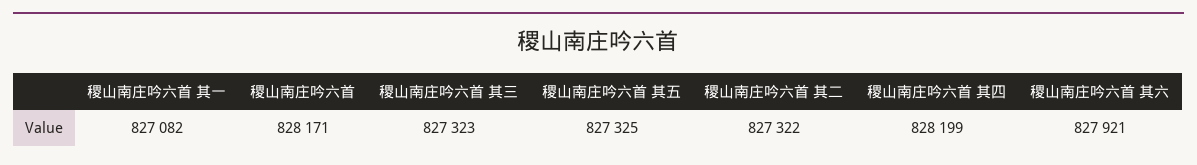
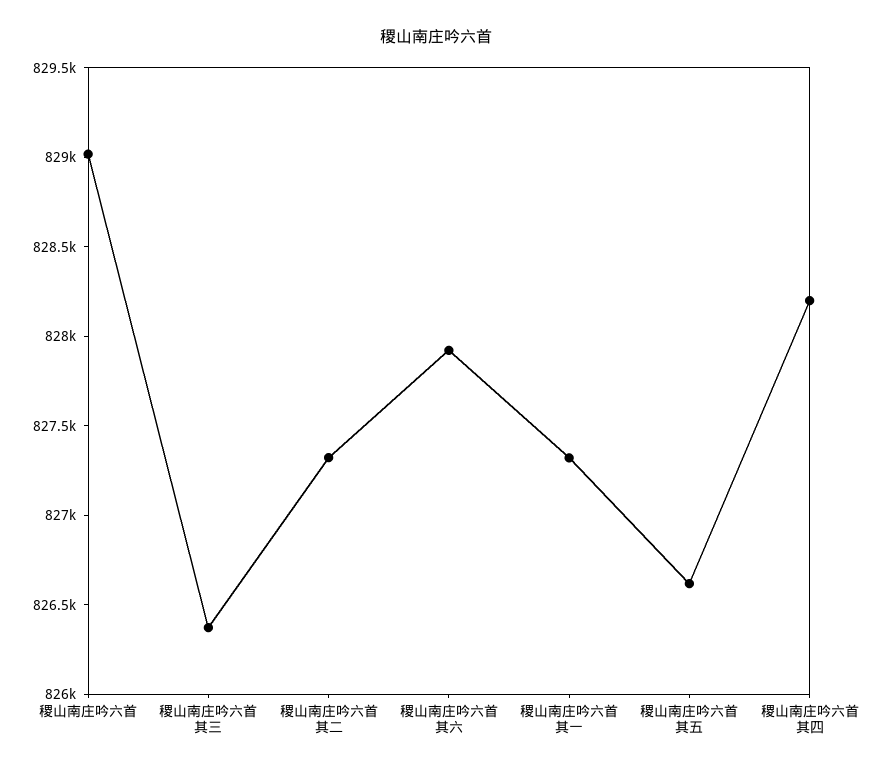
稷山南庄吟六首 其一: 827082 -> 827300
稷山南庄吟六首: 828171 -> 829000
稷山南庄吟六首 其三: 827323 -> 826400
稷山南庄吟六首 其五: 827325 -> 826600

